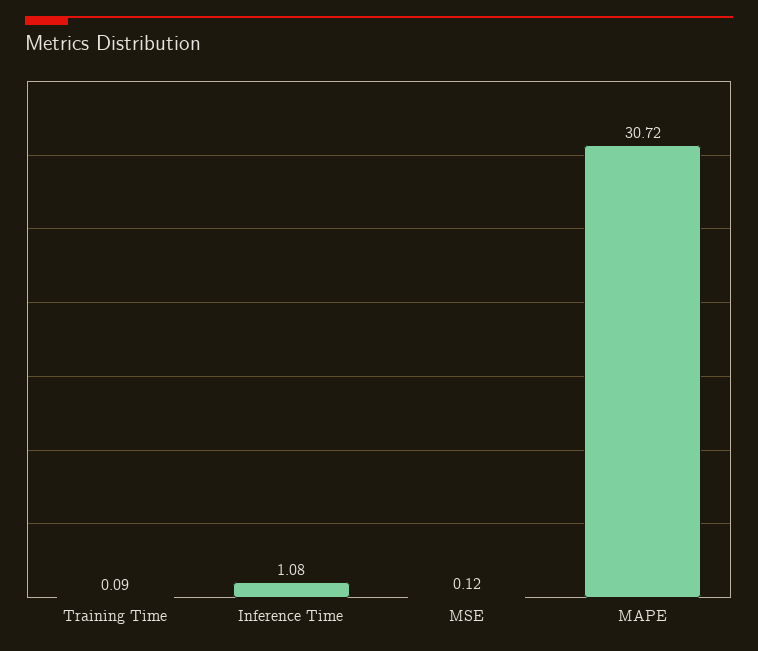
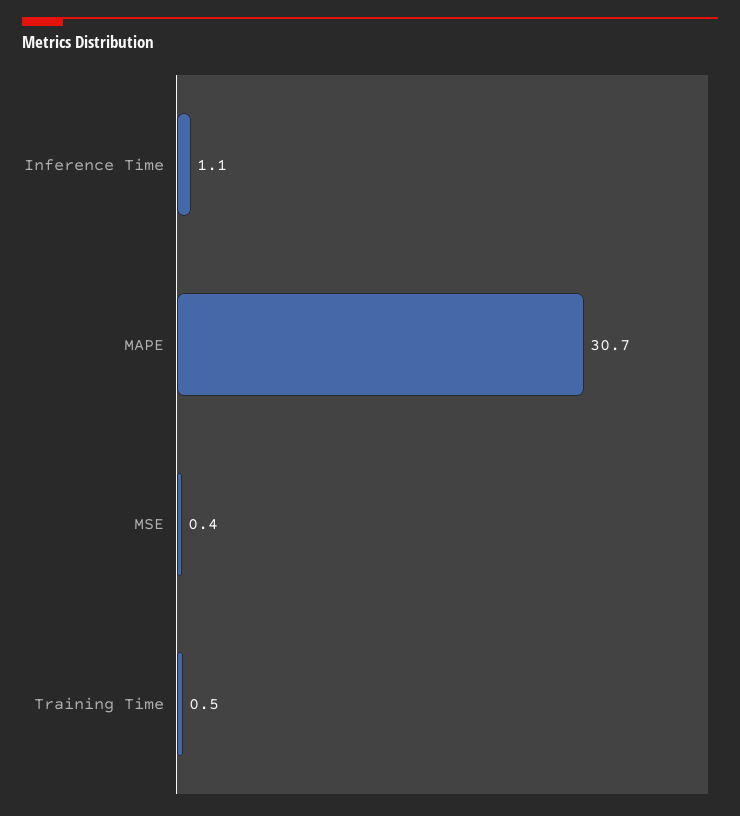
Training Time: 0.09 -> 0.5
MSE: 0.12 -> 0.4

